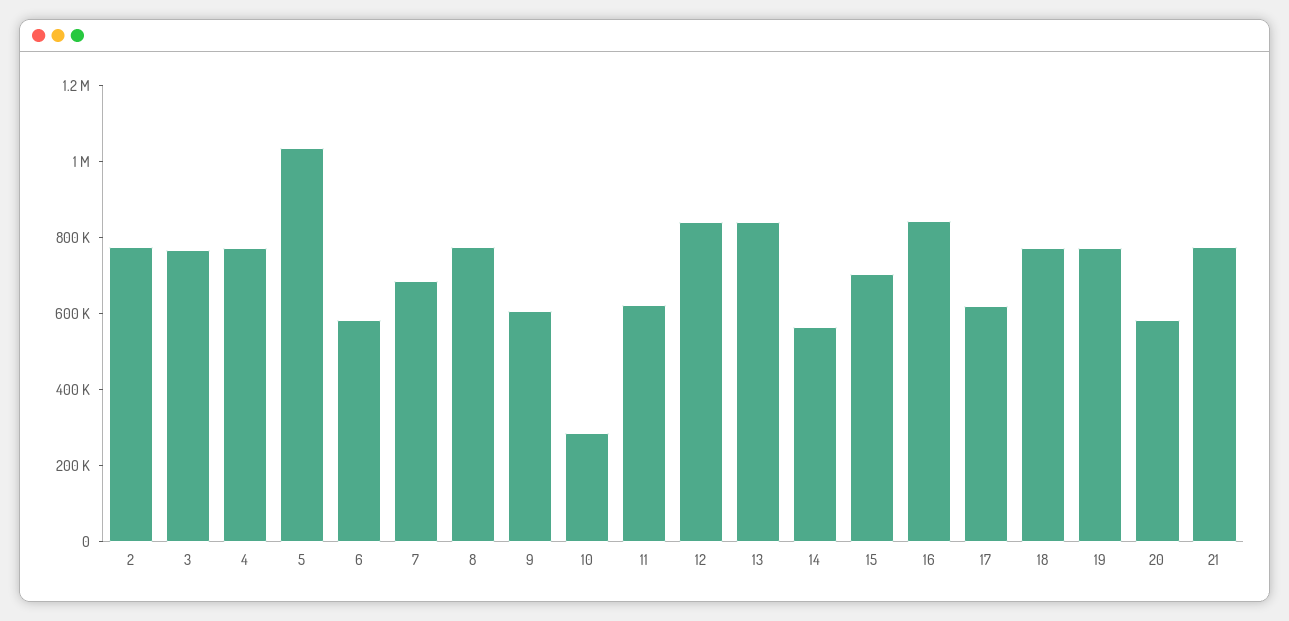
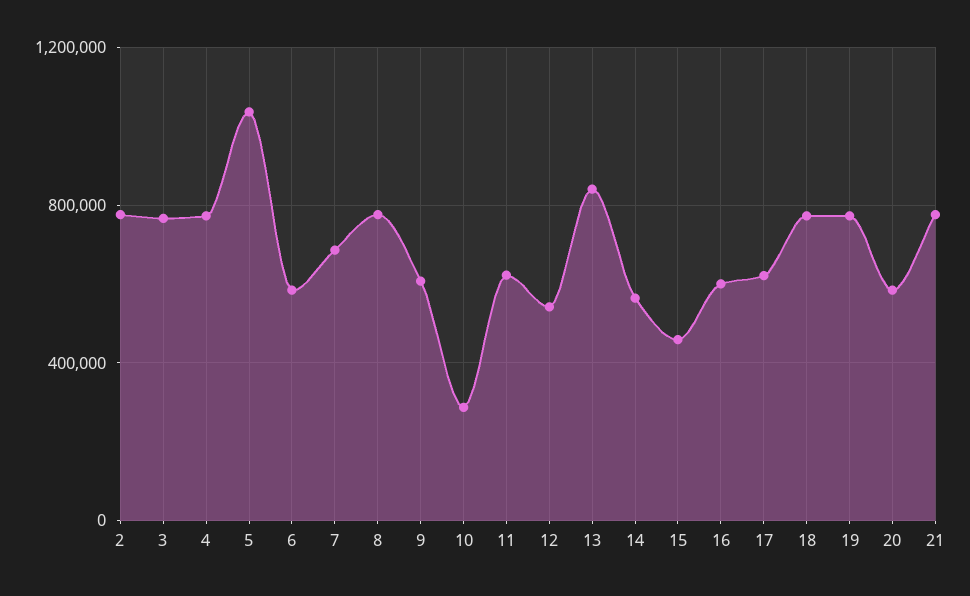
12: 850000 -> 550000
15: 700000 -> 450000
16: 850000 -> 600000

